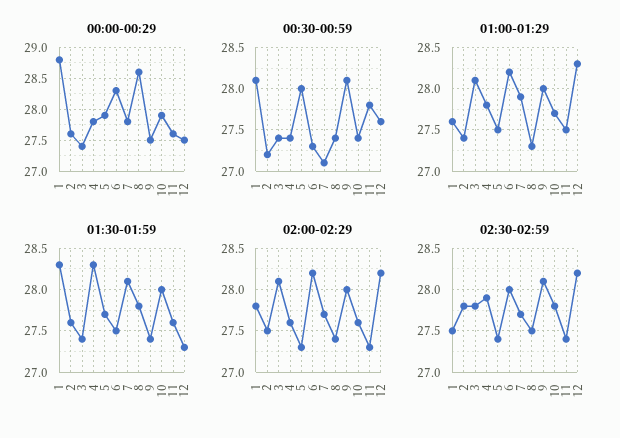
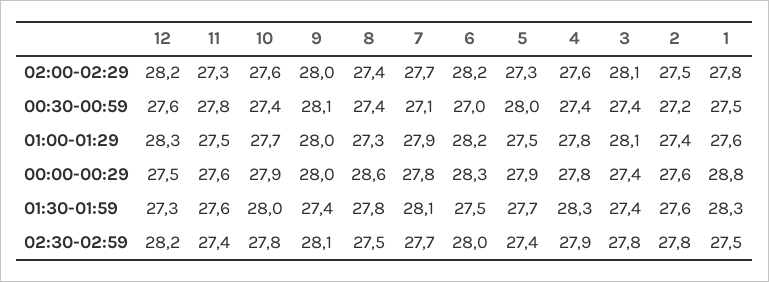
00:00-00:29, 9: 27.5 -> 28
00:30-00:59, 1: 28.1 -> 27.5
00:30-00:59, 6: 27.3 -> 27

